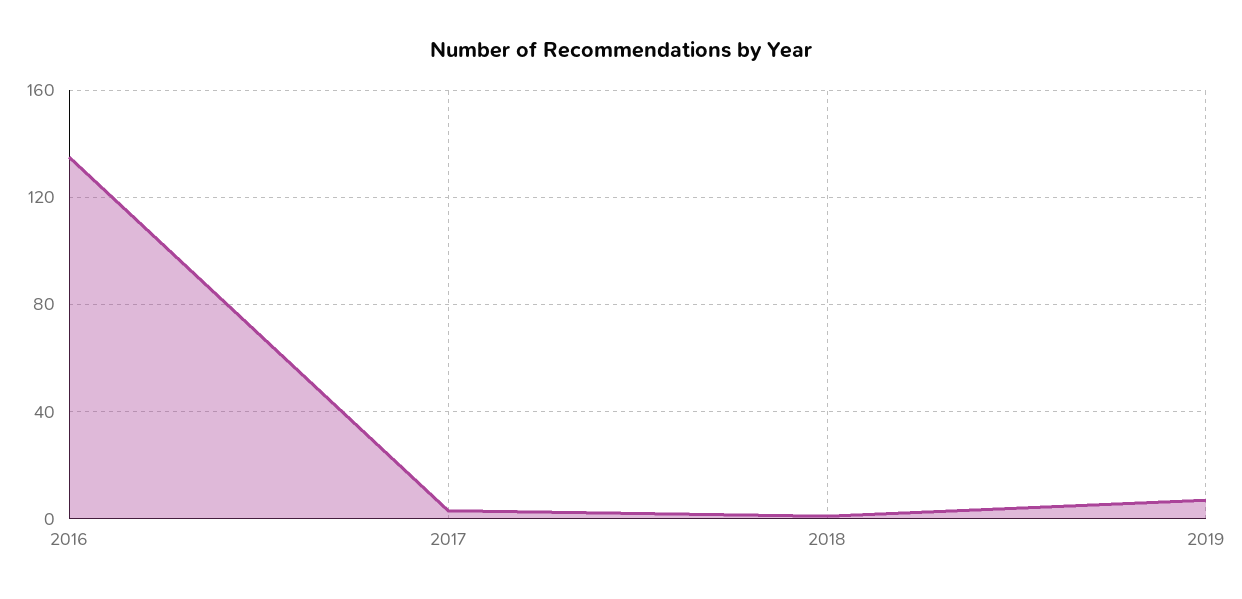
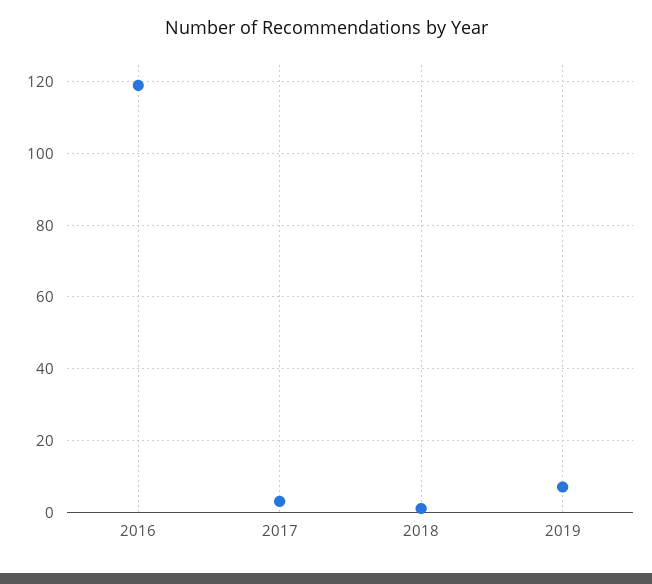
2016: 135 -> 120

